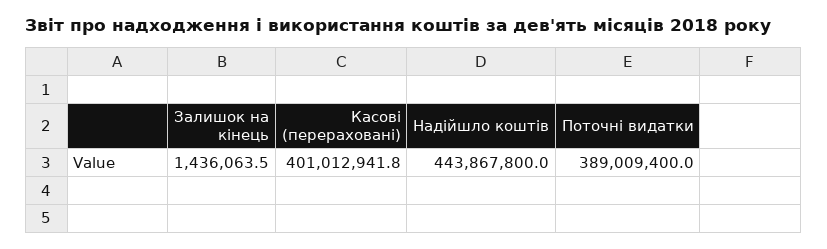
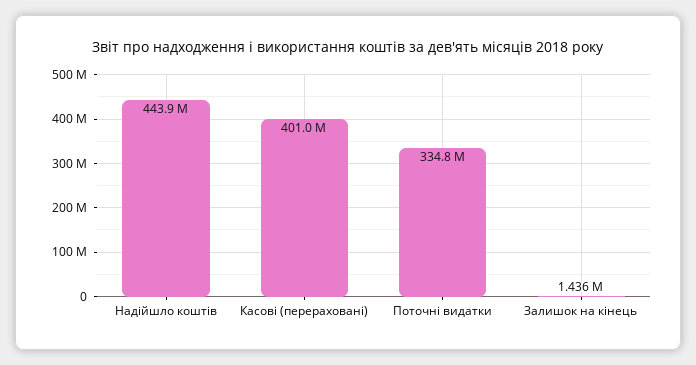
Поточні видатки: 389009400 -> 334800000

